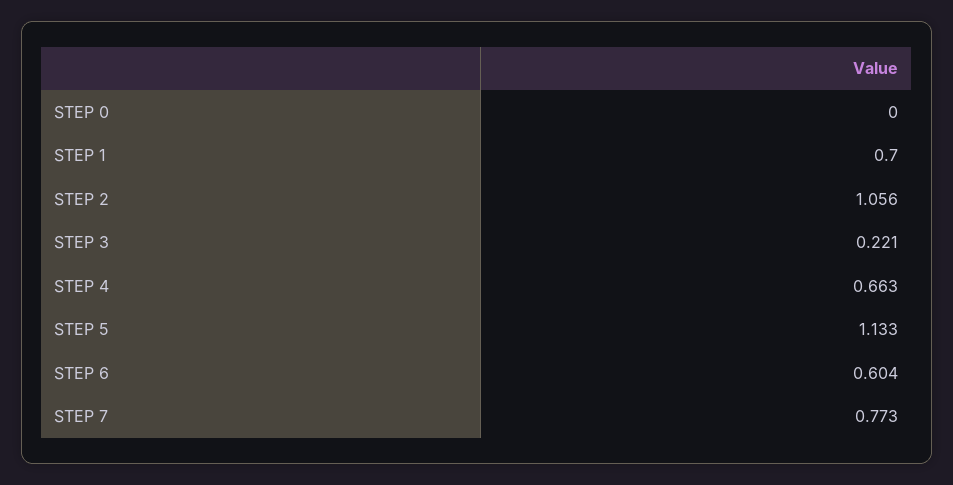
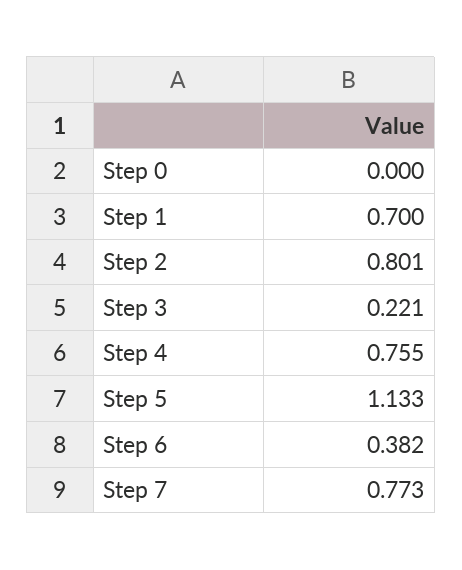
STEP 2: 1.056 -> 0.801
STEP 4: 0.663 -> 0.755
STEP 6: 0.604 -> 0.382

